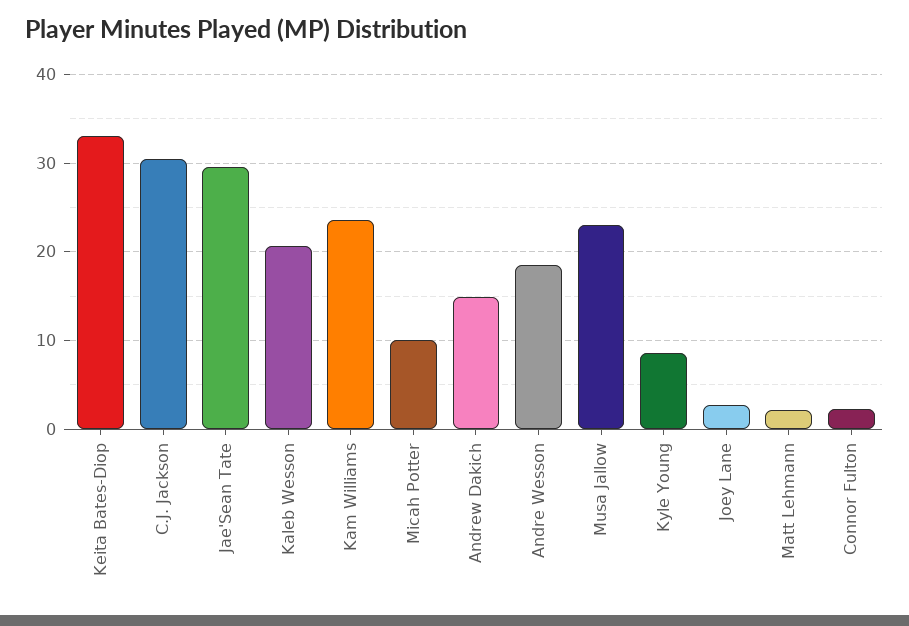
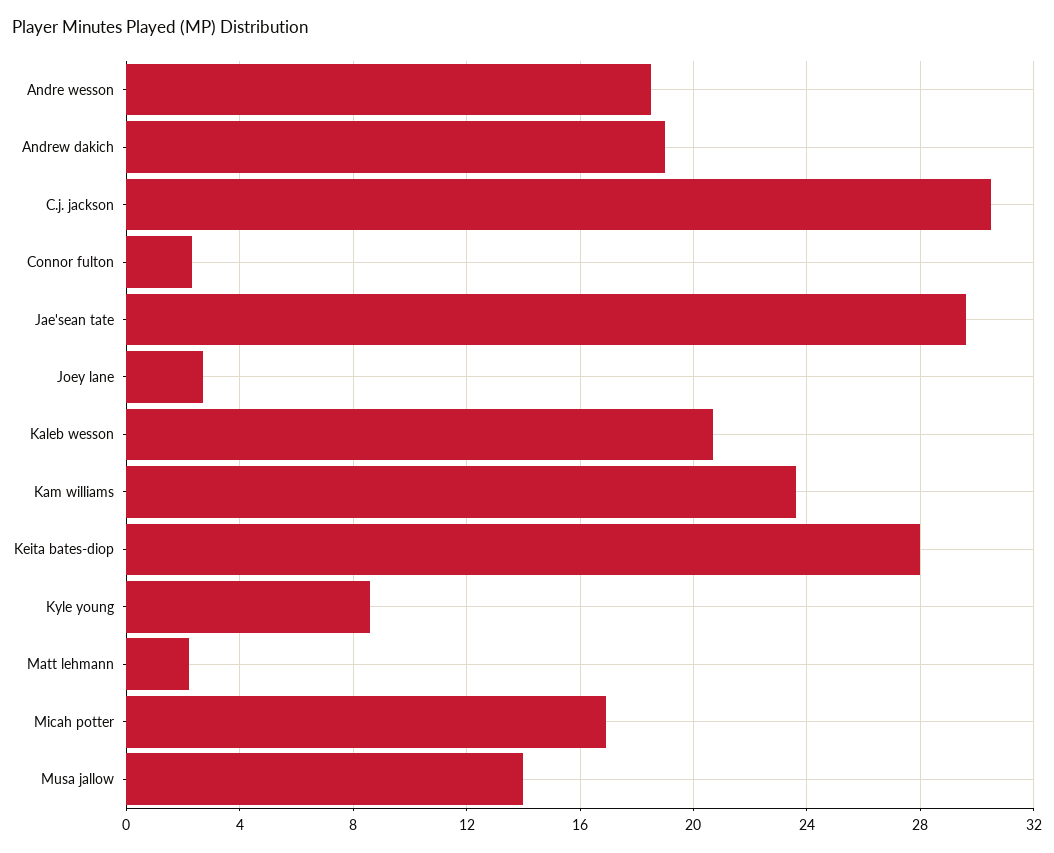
Keita Bates-Diop: 33 -> 28
Micah Potter: 10 -> 17
Andrew Dakich: 15 -> 19
Musa Jallow: 23 -> 14

